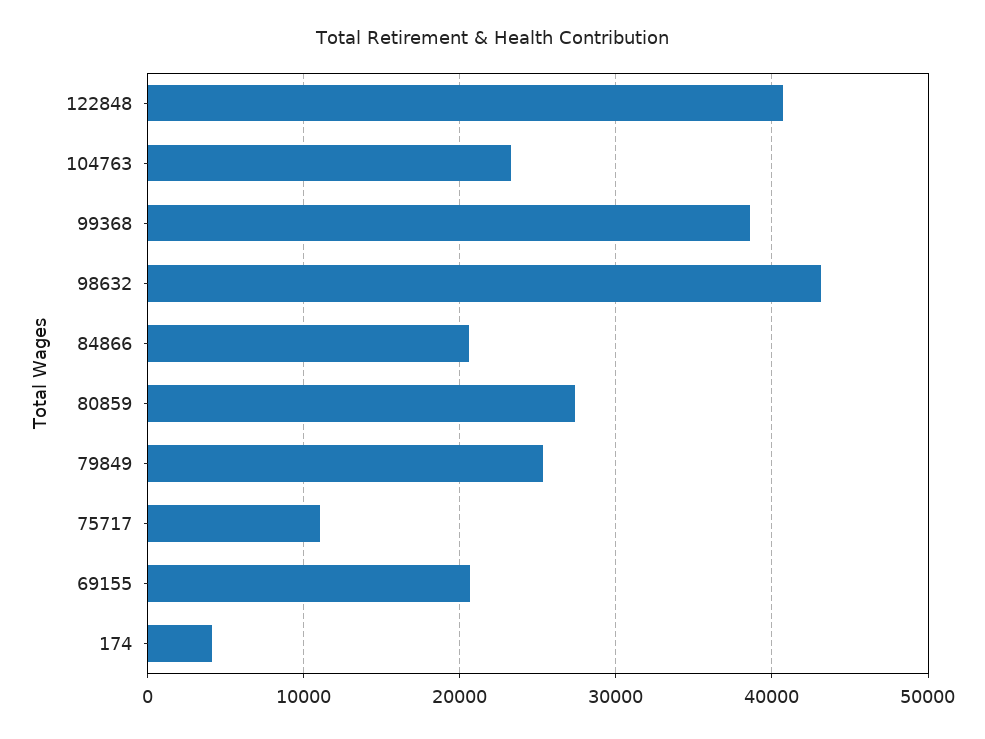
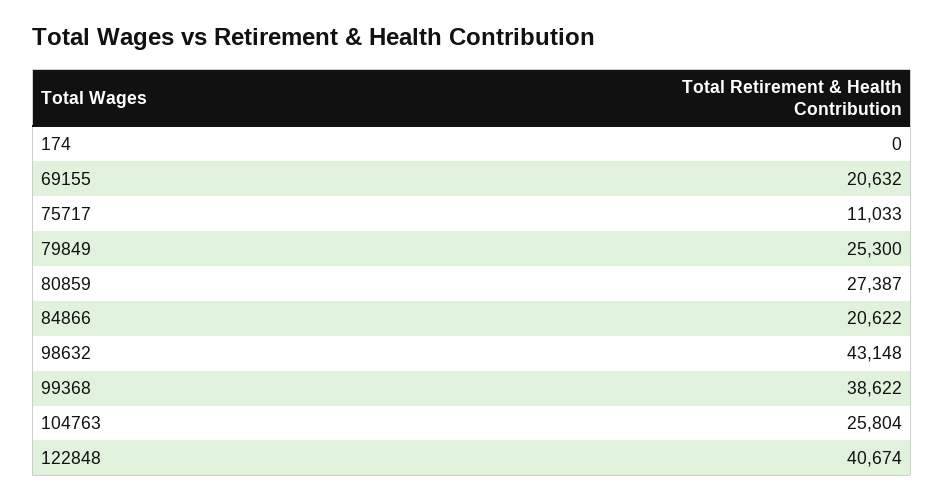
104763: 23000 -> 25804
174: 4000 -> 0

